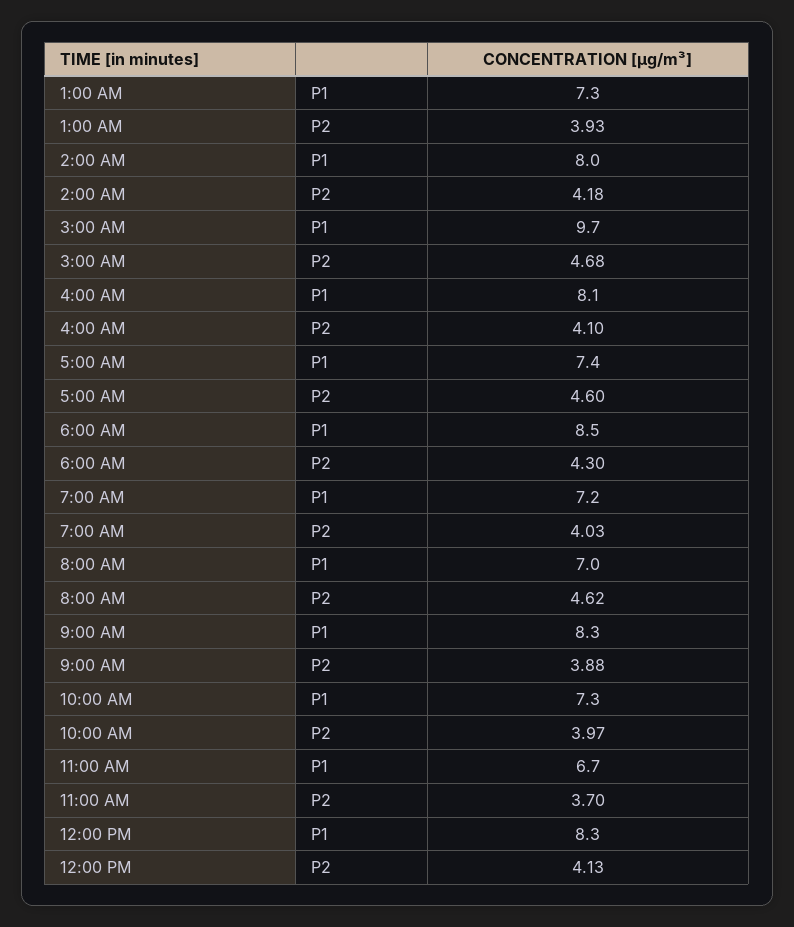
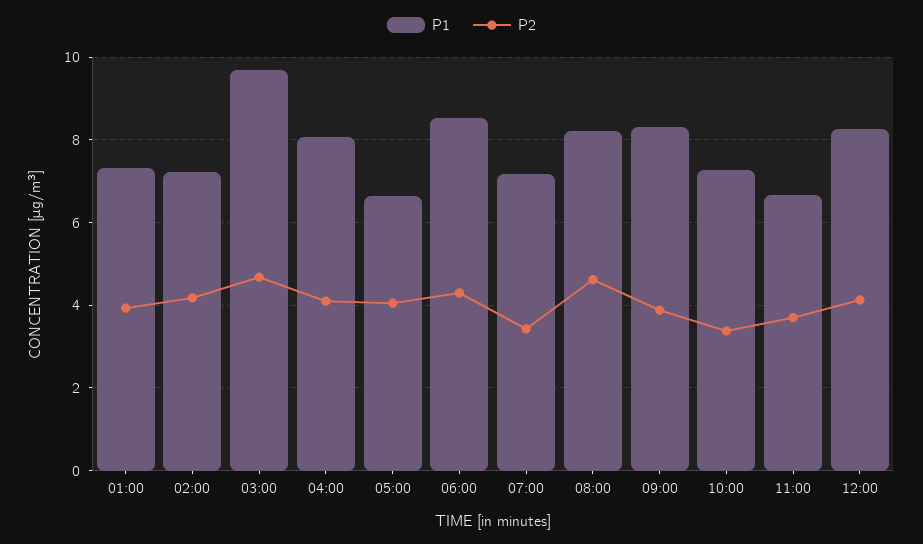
P1, 2:00 AM: 8 -> 7.2
P1, 5:00 AM: 7.4 -> 6.6
P2, 5:00 AM: 4.6 -> 4
P2, 7:00 AM: 4.03 -> 3.4
P1, 8:00 AM: 7 -> 8.2
P2, 10:00 AM: 3.97 -> 3.4

